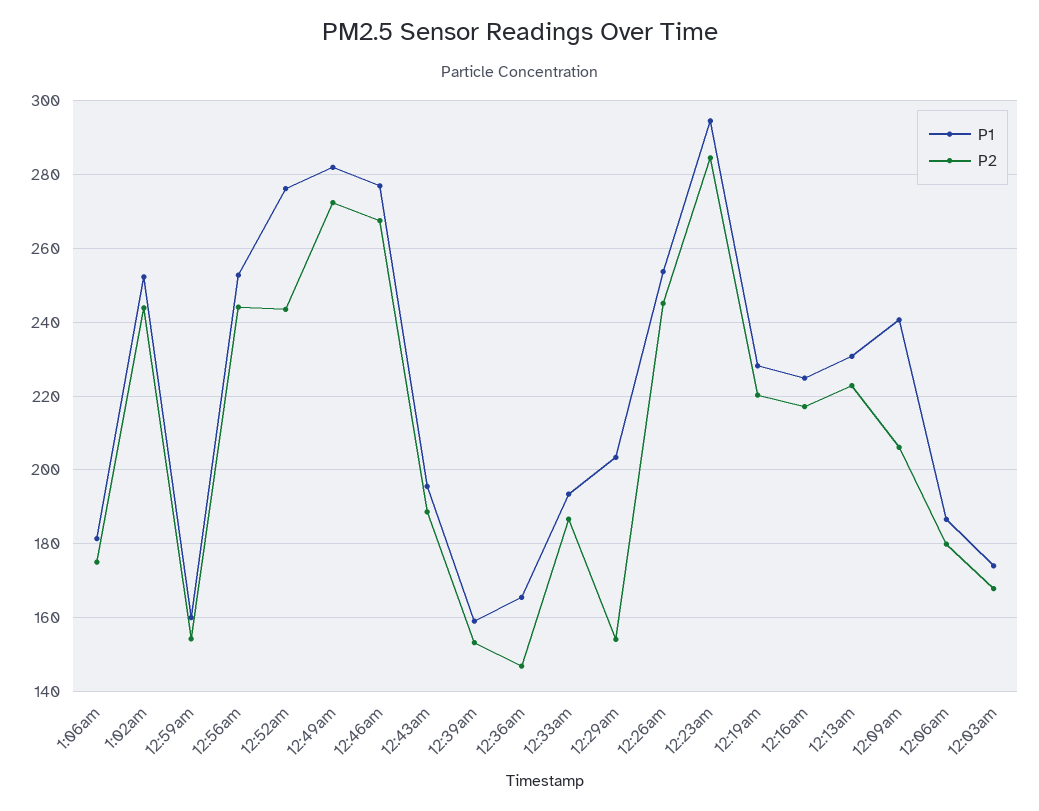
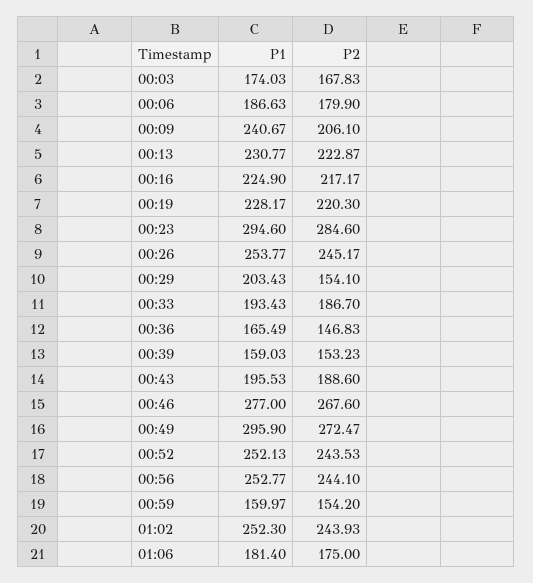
P1, 12:52am: 276 -> 252.13
P1, 12:49am: 282 -> 295.9

